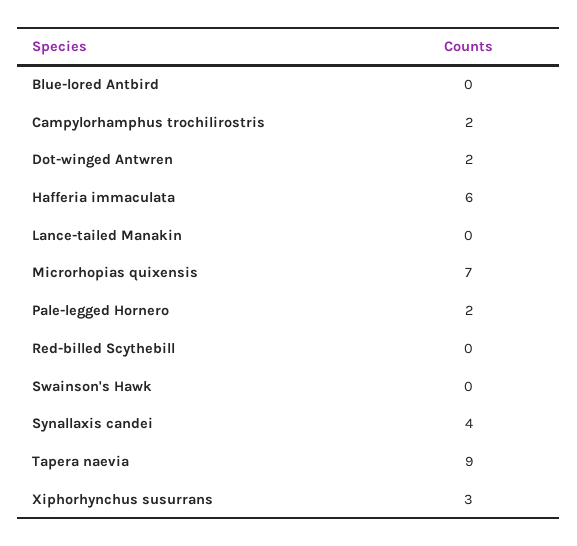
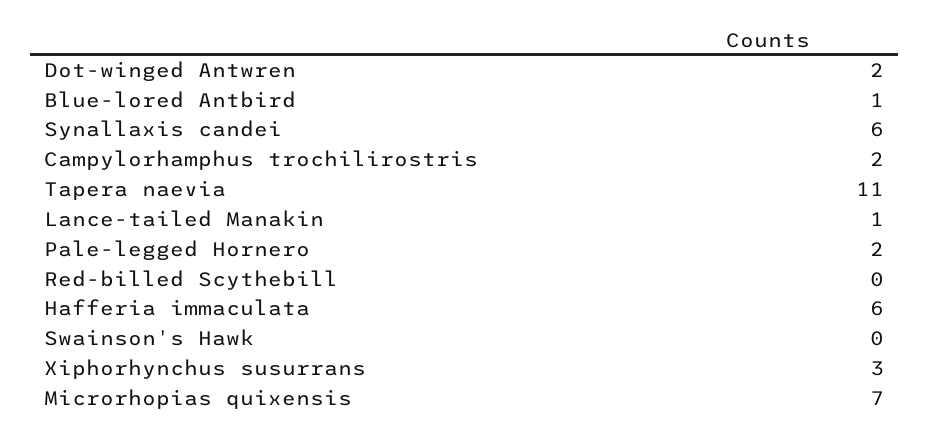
Blue-lored Antbird: 0 -> 1
Lance-tailed Manakin: 0 -> 1
Synallaxis candei: 4 -> 6
Tapera naevia: 9 -> 11

